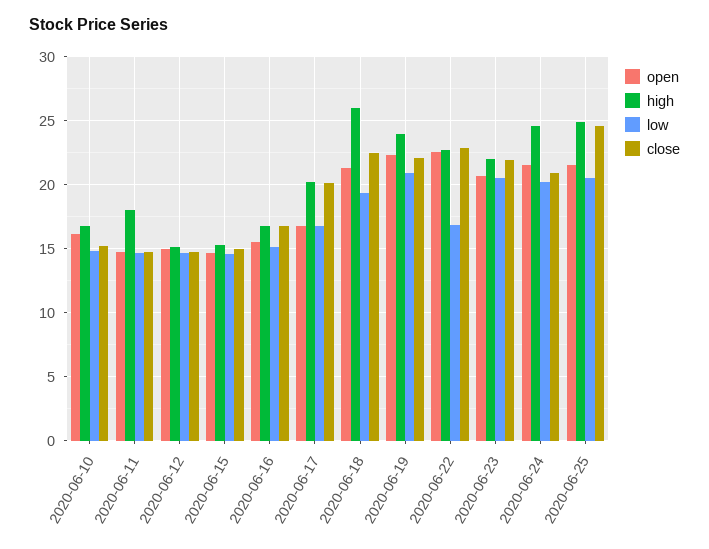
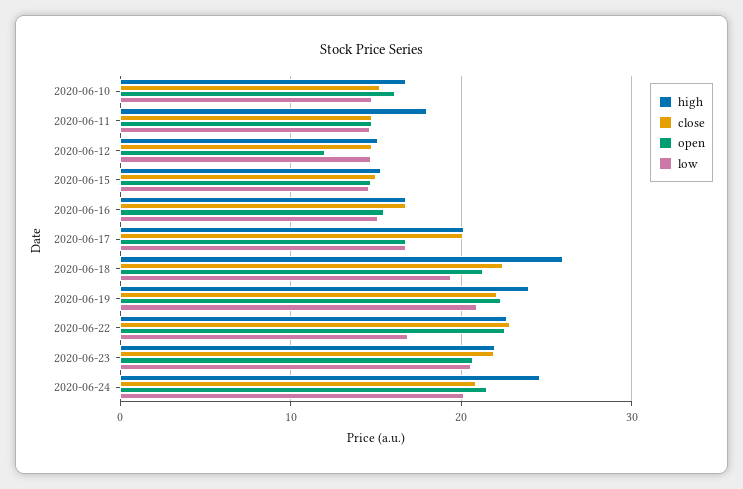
open, 2020-06-12: 15 -> 12
open, 2020-06-25: 21.5 -> none
high, 2020-06-25: 25 -> none
low, 2020-06-25: 20.5 -> none
close, 2020-06-25: 24.5 -> none

